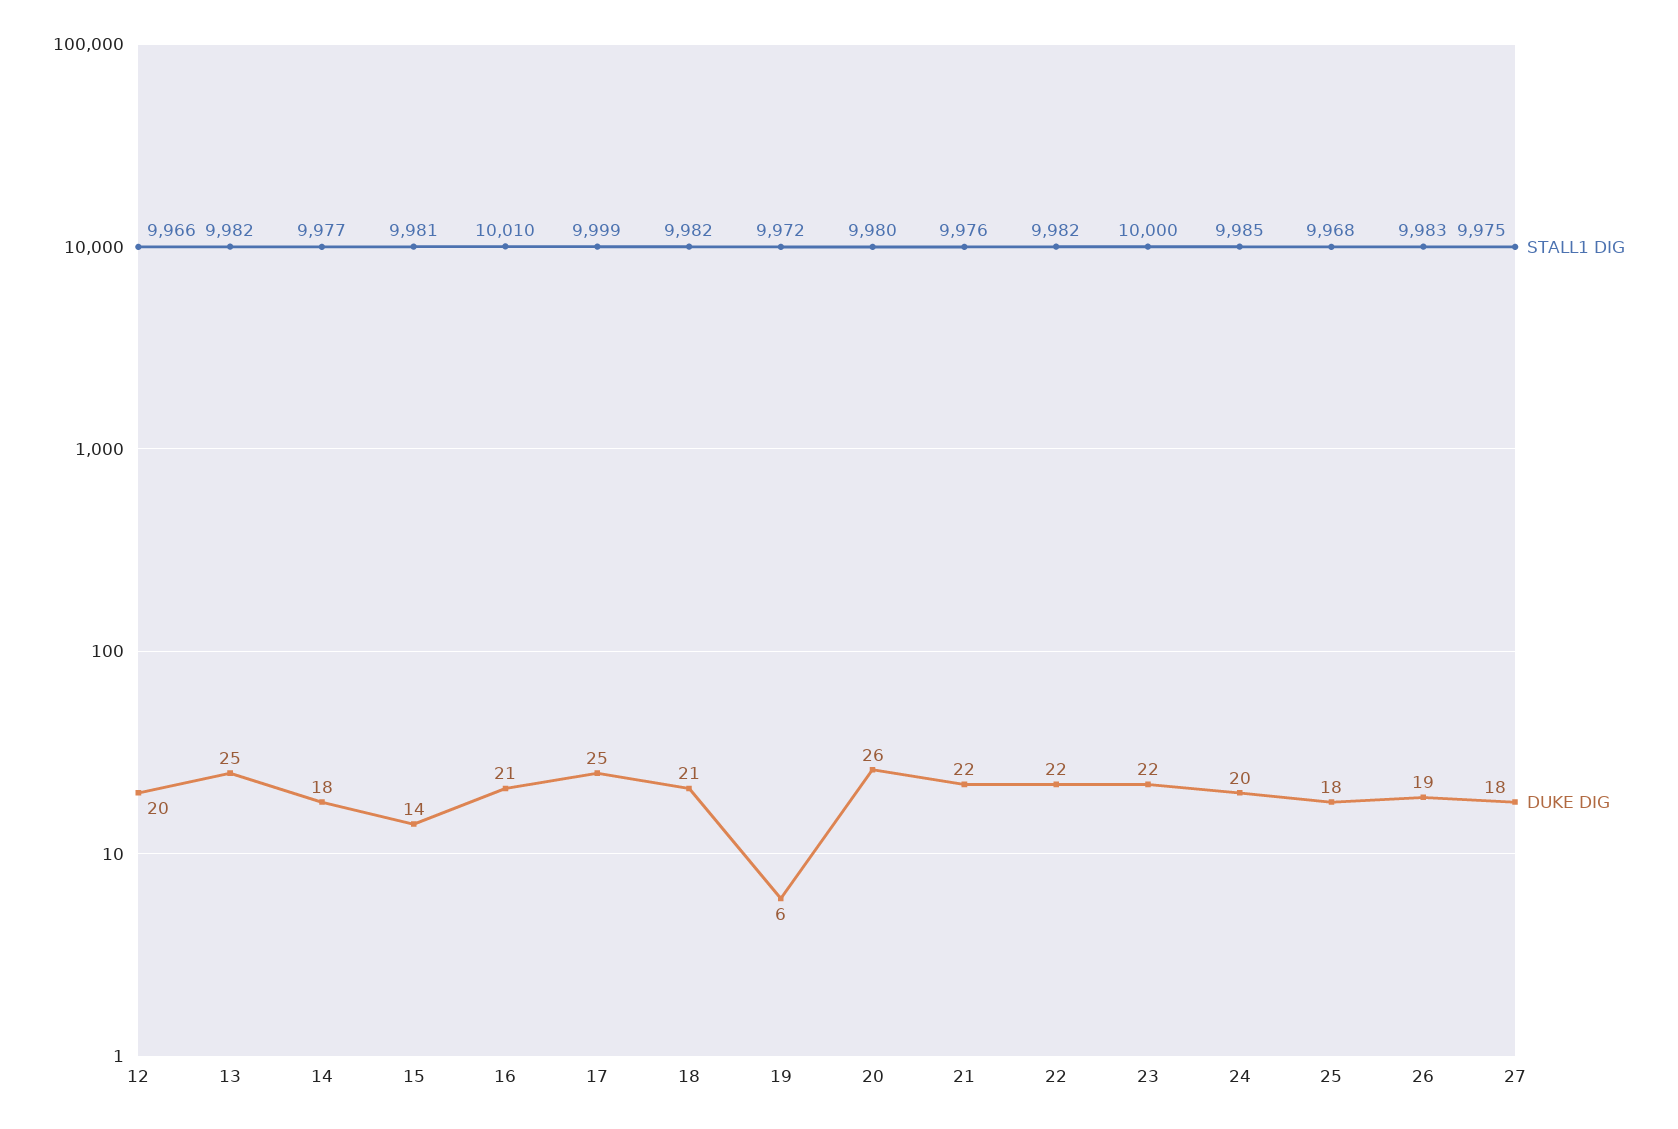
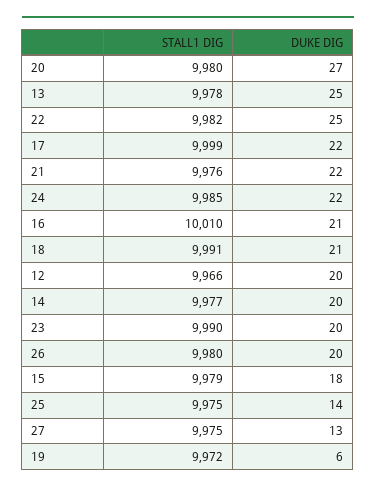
STALL1 DIG, 13: 9982 -> 9978
DUKE DIG, 14: 18 -> 20
STALL1 DIG, 15: 9981 -> 9979
DUKE DIG, 15: 14 -> 18
DUKE DIG, 17: 25 -> 22
STALL1 DIG, 18: 9982 -> 9991
DUKE DIG, 20: 26 -> 27
DUKE DIG, 22: 22 -> 25
STALL1 DIG, 23: 10000 -> 9990
DUKE DIG, 23: 22 -> 20
DUKE DIG, 24: 20 -> 22
STALL1 DIG, 25: 9968 -> 9975
DUKE DIG, 25: 18 -> 14
STALL1 DIG, 26: 9983 -> 9980
DUKE DIG, 26: 19 -> 20
DUKE DIG, 27: 18 -> 13

